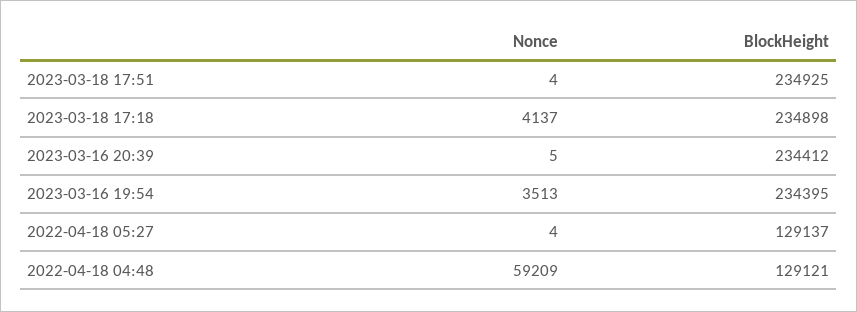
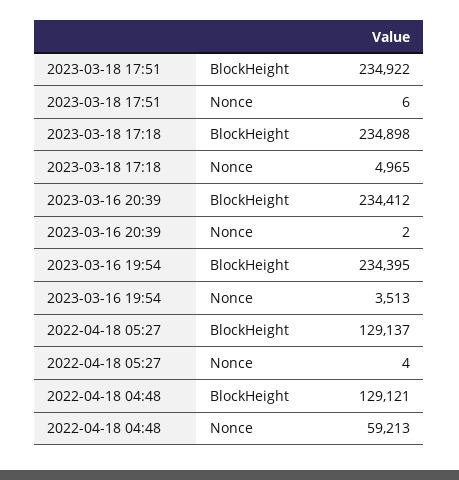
Nonce, 2023-03-18 17:51: 4 -> 6
BlockHeight, 2023-03-18 17:51: 234925 -> 234922
Nonce, 2023-03-18 17:18: 4137 -> 4965
Nonce, 2023-03-16 20:39: 5 -> 2
Nonce, 2022-04-18 04:48: 59209 -> 59213

